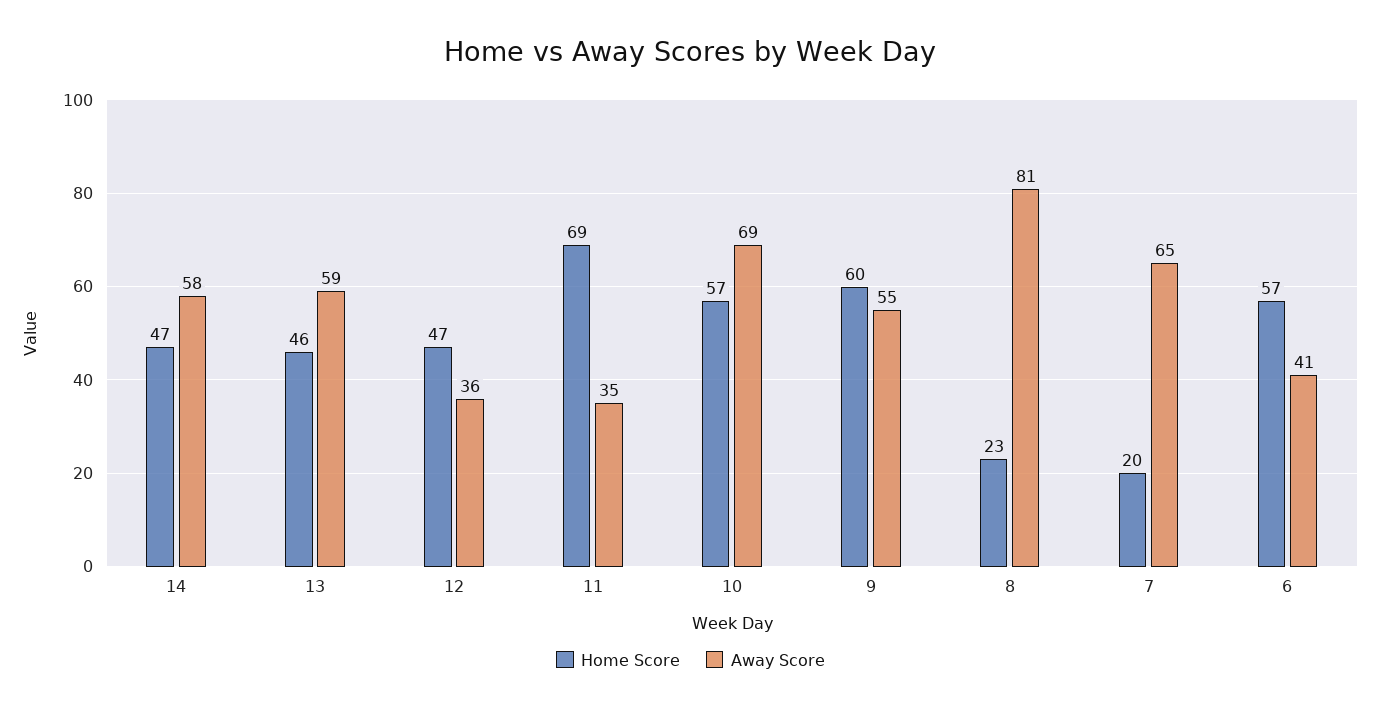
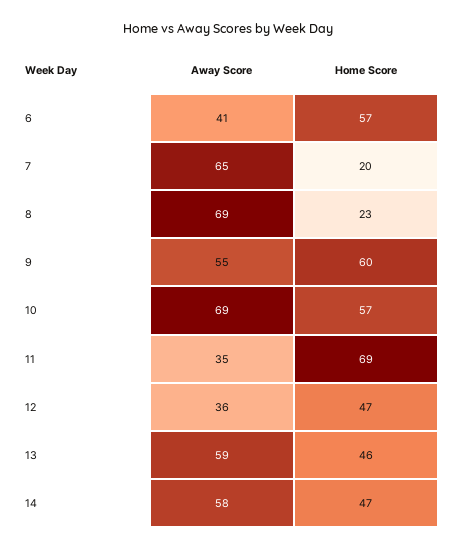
Away Score, 8: 81 -> 69

